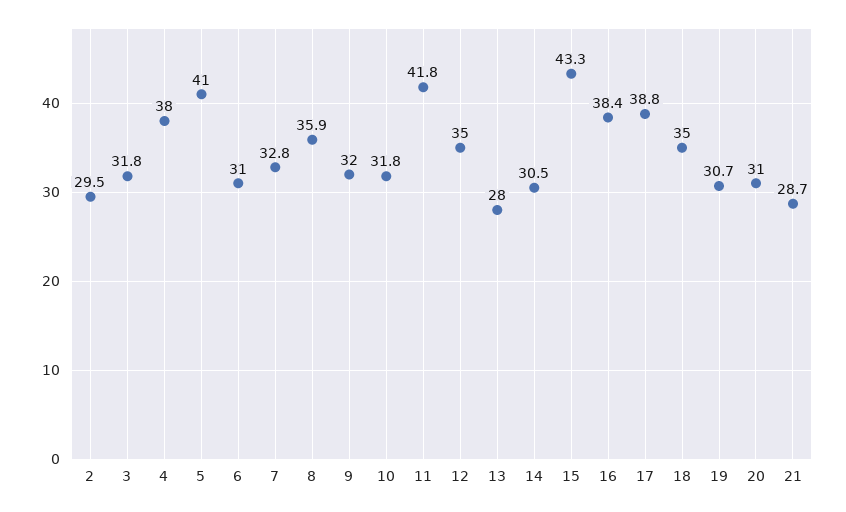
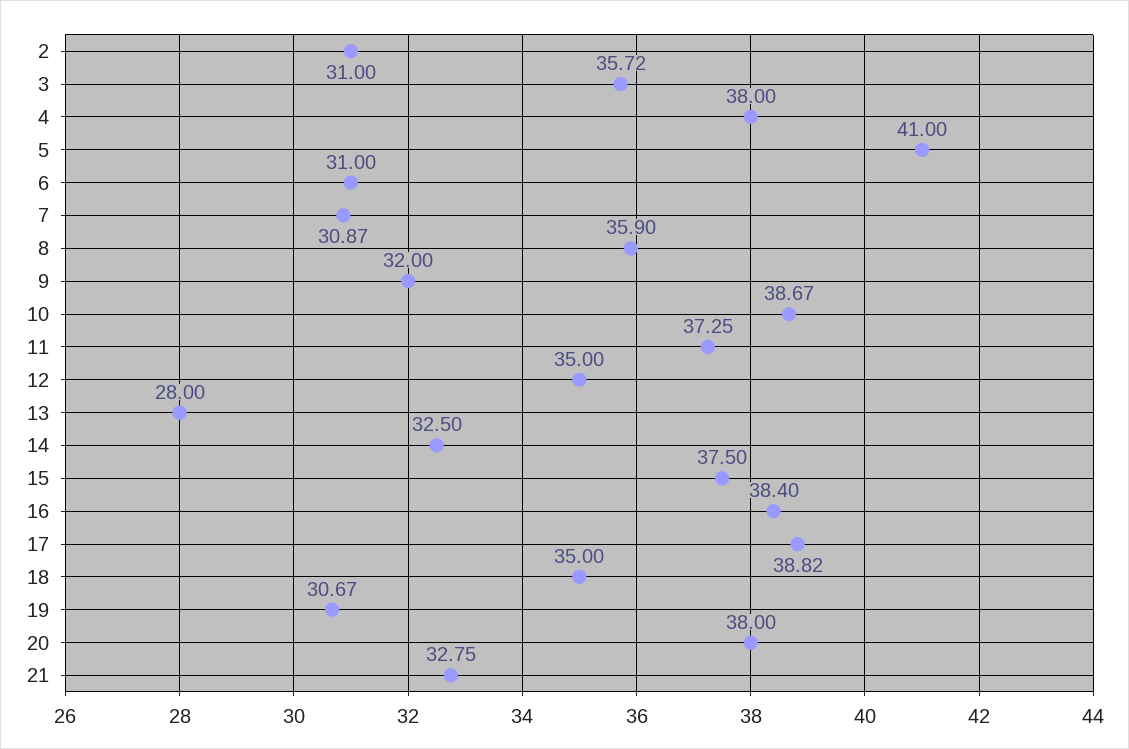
2: 29.5 -> 31
3: 31.8 -> 35.72
7: 32.8 -> 30.87
10: 31.8 -> 38.67
11: 41.8 -> 37.25
14: 30.5 -> 32.5
15: 43.3 -> 37.5
20: 31 -> 38
21: 28.7 -> 32.75

